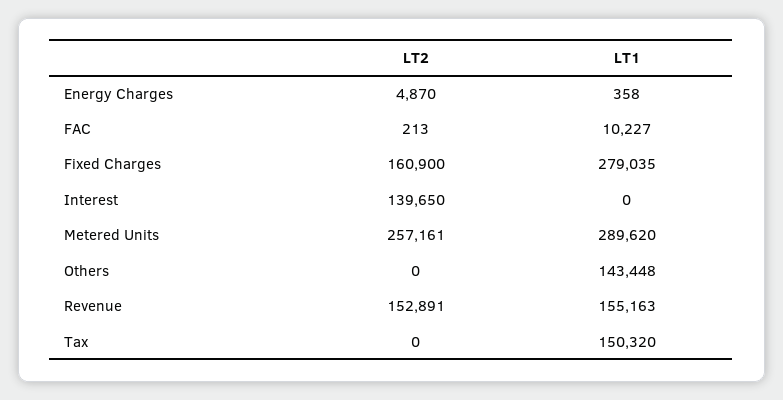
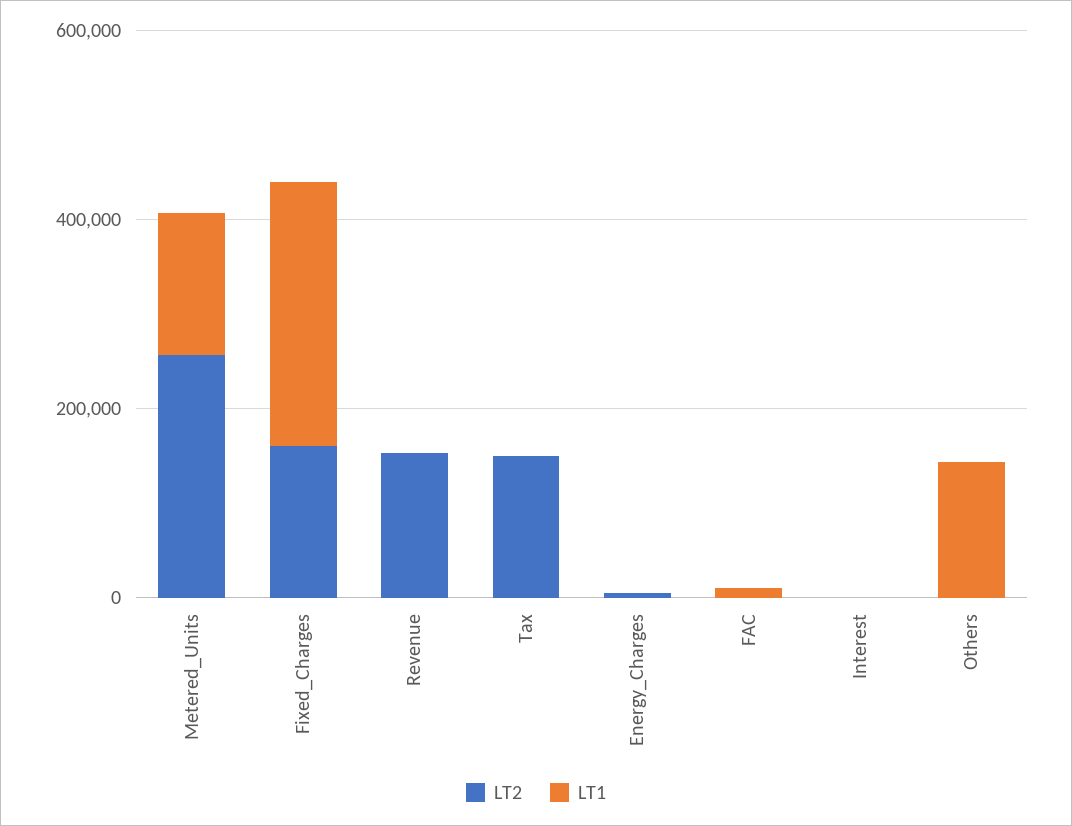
LT2, Interest: 139650 -> 0
LT1, Metered Units: 289620 -> 150000
LT1, Revenue: 155163 -> 0
LT2, Tax: 0 -> 150000
LT1, Tax: 150320 -> 0

